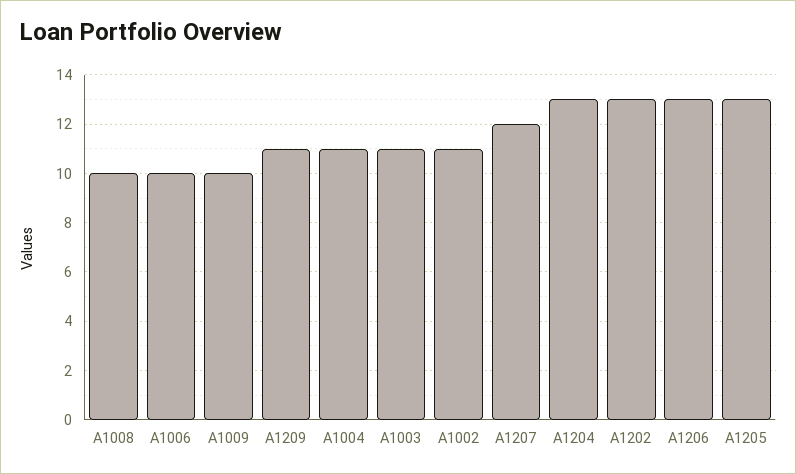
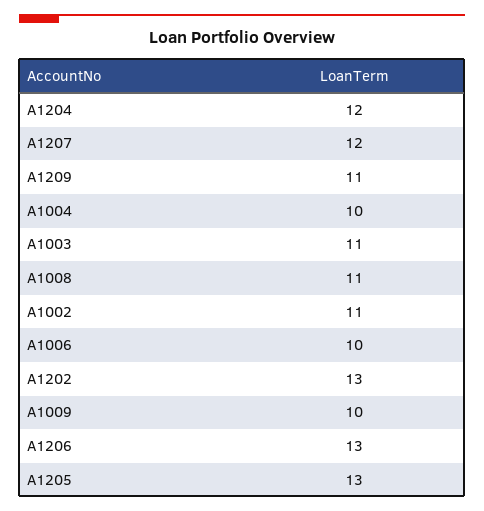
A1008: 10 -> 11
A1004: 11 -> 10
A1204: 13 -> 12

